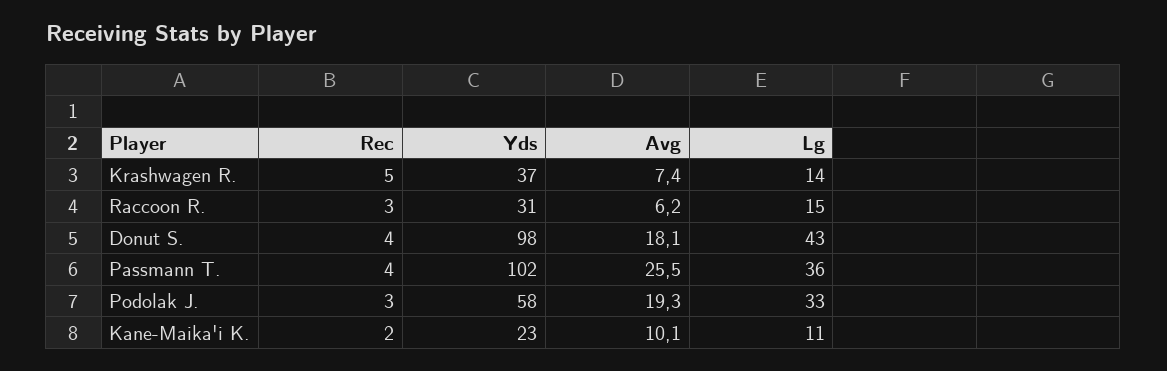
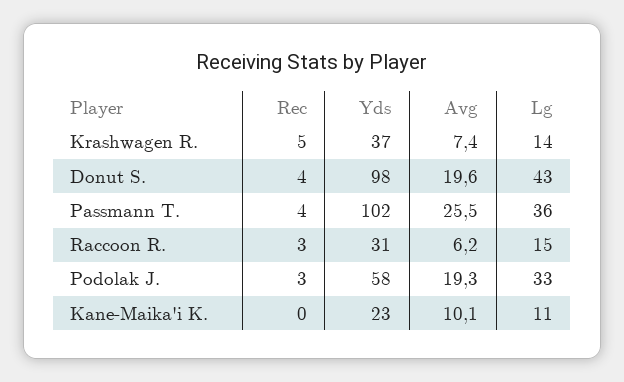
Avg, Donut S.: 18.1 -> 19.6
Rec, Kane-Maika'i K.: 2 -> 0

